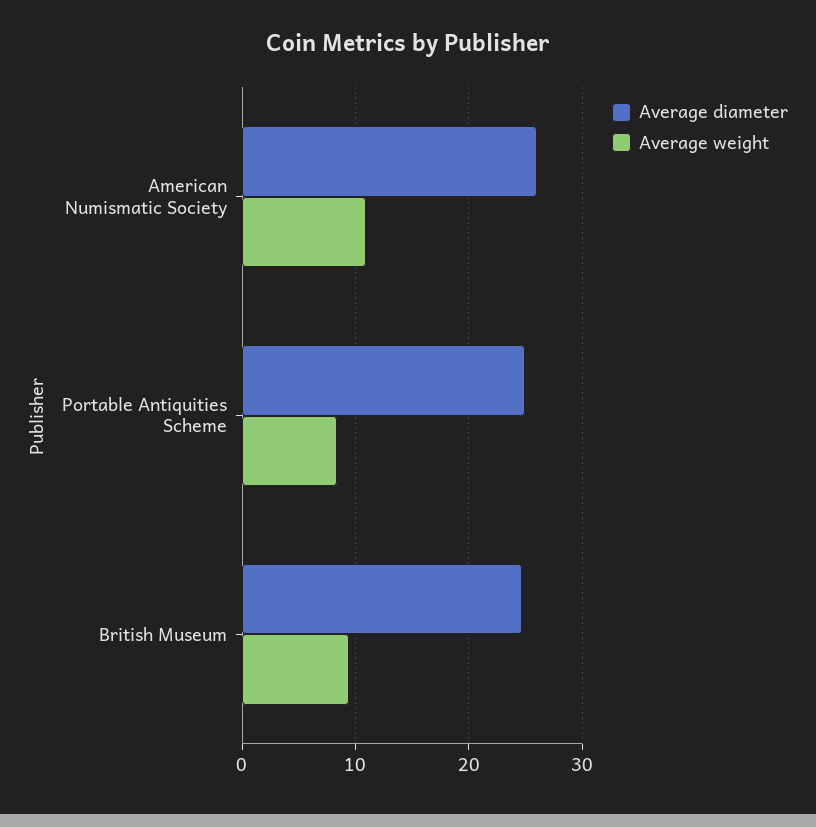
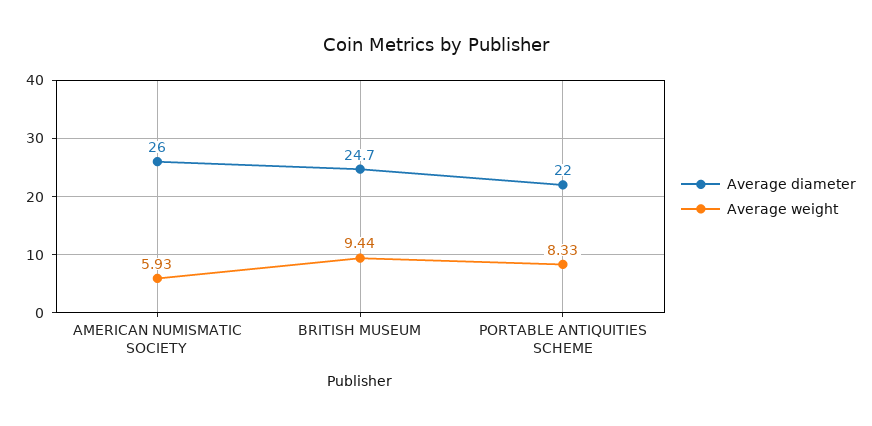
Average weight, American Numismatic Society: 11 -> 5.93
Average diameter, Portable Antiquities Scheme: 25 -> 22

